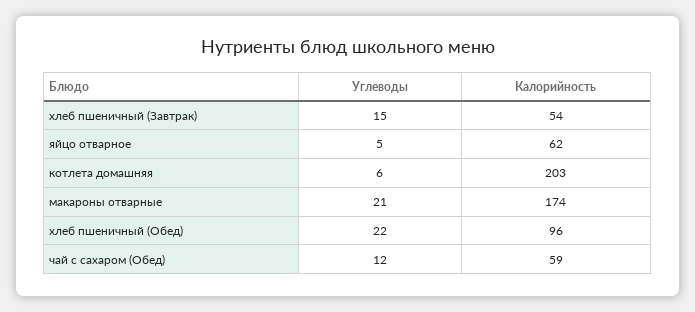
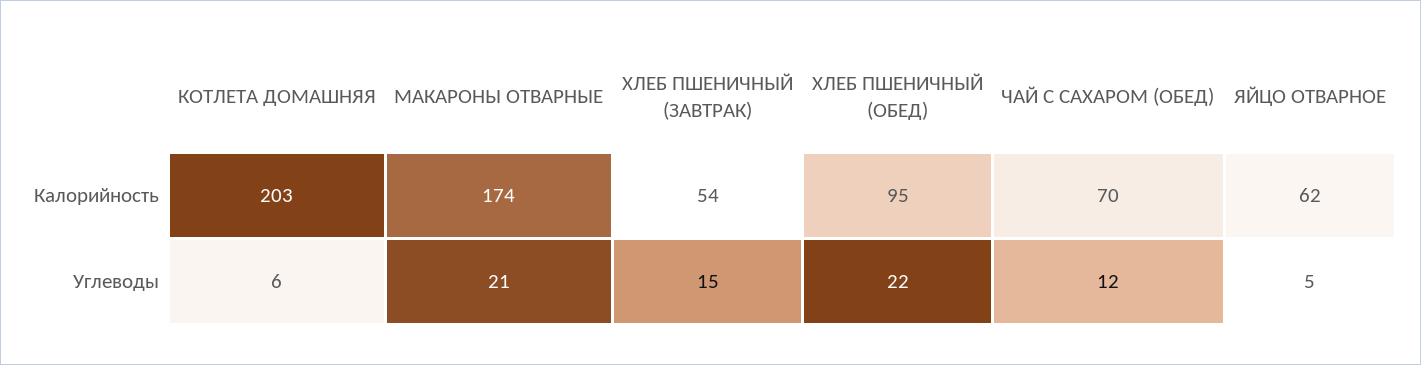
Калорийность, хлеб пшеничный (Обед): 96 -> 95
Калорийность, чай с сахаром (Обед): 59 -> 70

